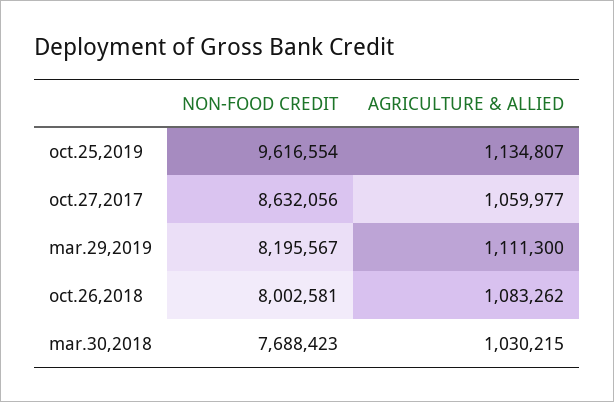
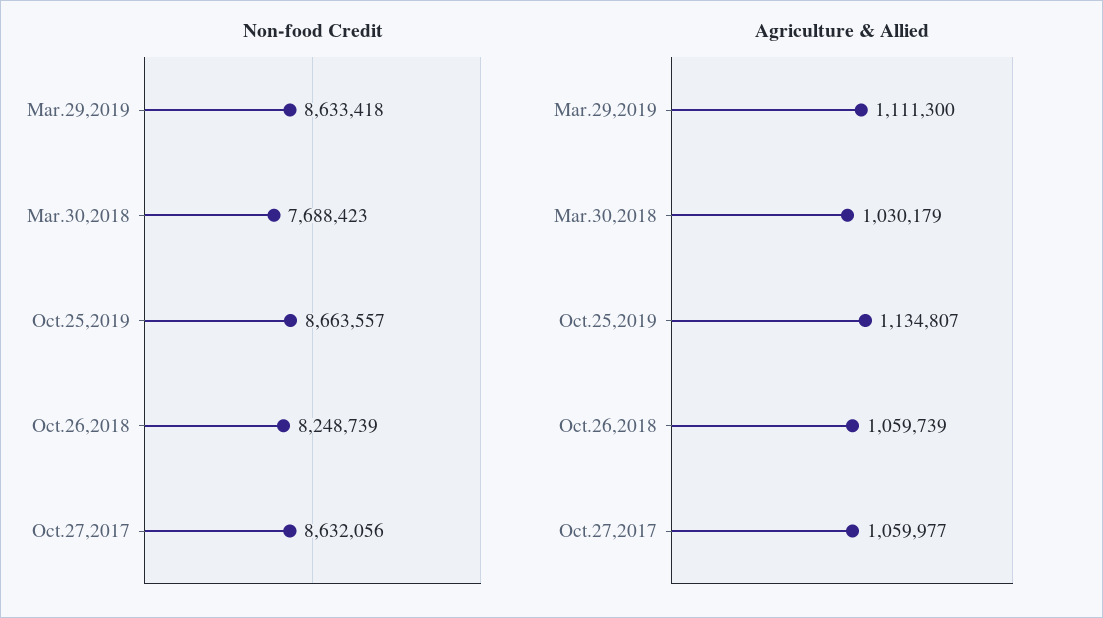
NON-FOOD CREDIT, oct.25,2019: 9616554 -> 8663557
NON-FOOD CREDIT, mar.29,2019: 8195567 -> 8633418
NON-FOOD CREDIT, oct.26,2018: 8002581 -> 8248739
AGRICULTURE & ALLIED, oct.26,2018: 1083262 -> 1059739
AGRICULTURE & ALLIED, mar.30,2018: 1030215 -> 1030179

